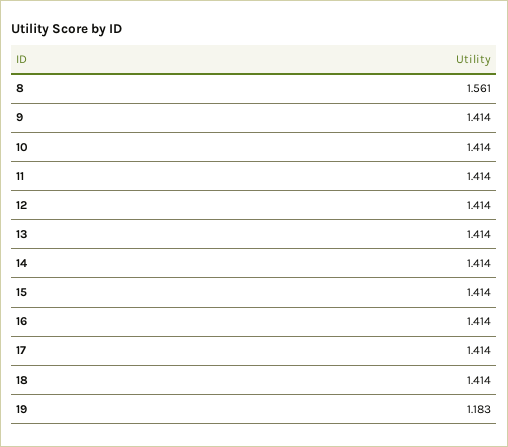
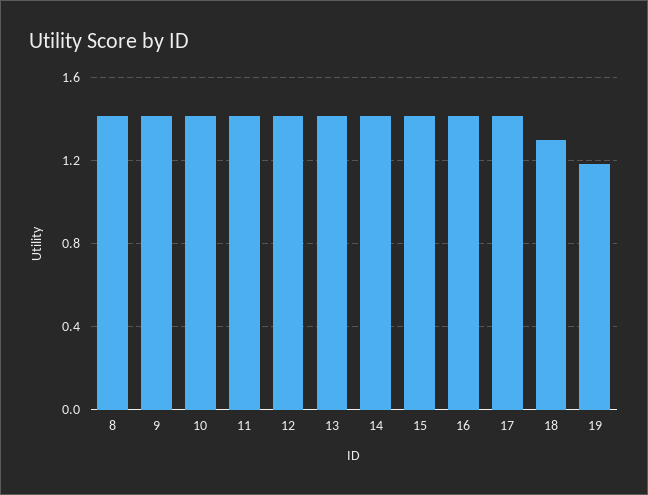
8: 1.561 -> 1.4
18: 1.414 -> 1.3

